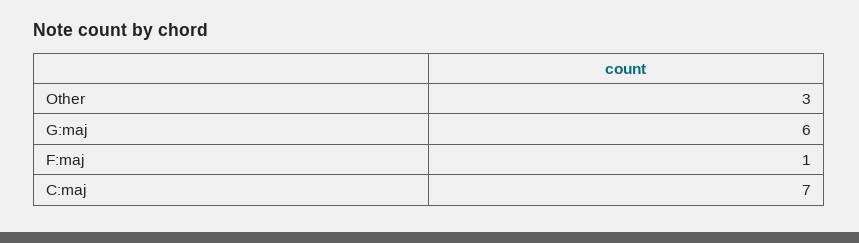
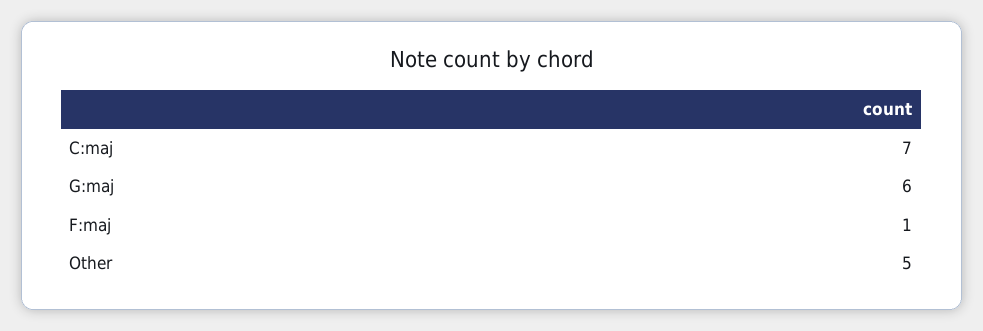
Other: 3 -> 5

